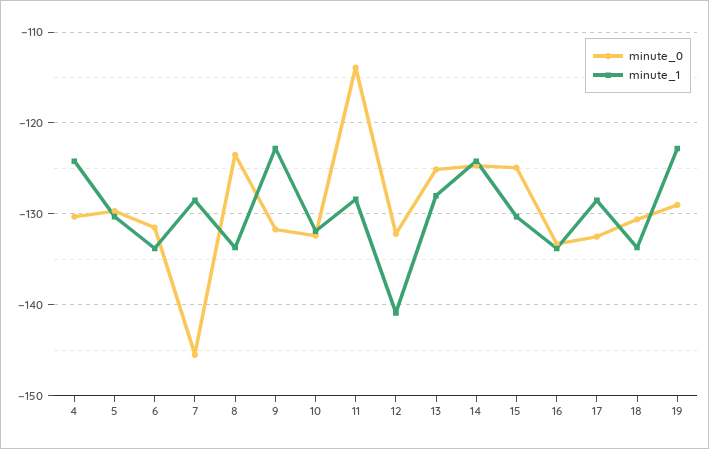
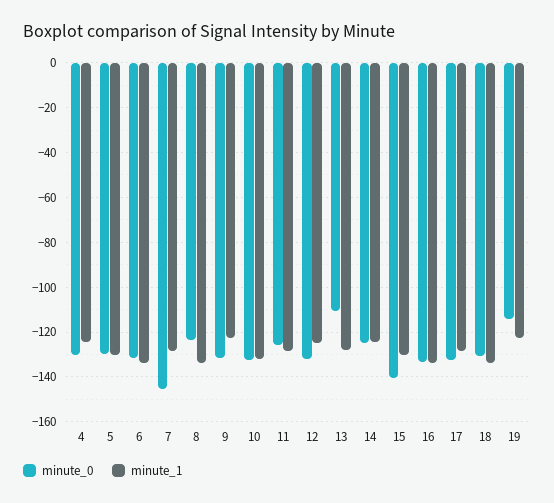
minute_0, 11: -114 -> -125
minute_1, 12: -141 -> -125
minute_0, 13: -125 -> -110
minute_0, 15: -125 -> -140
minute_0, 19: -129 -> -115

